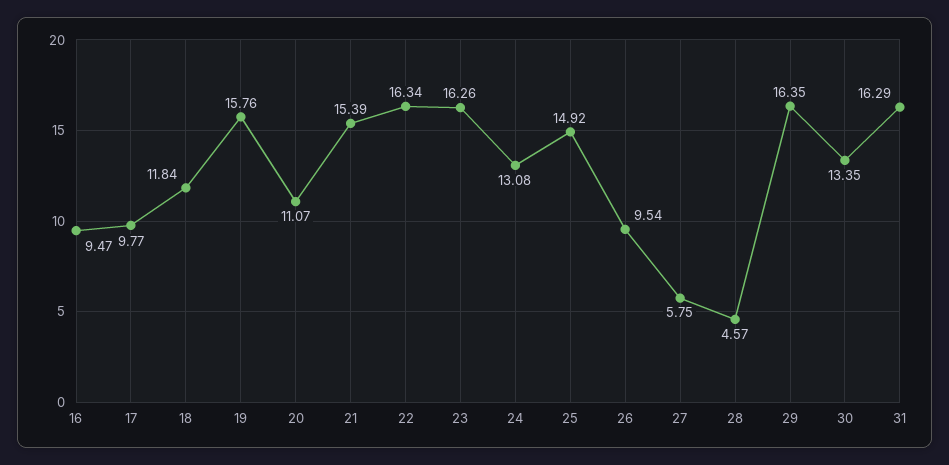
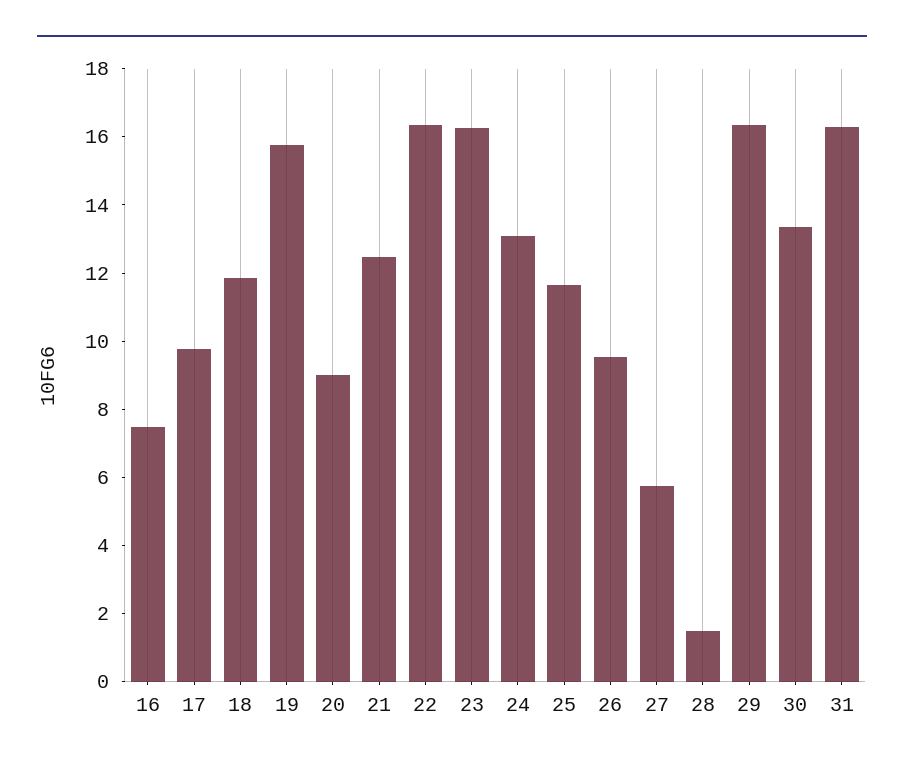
16: 9.47 -> 7.5
20: 11.07 -> 9
21: 15.39 -> 12.5
25: 14.92 -> 11.5
28: 4.57 -> 1.5

